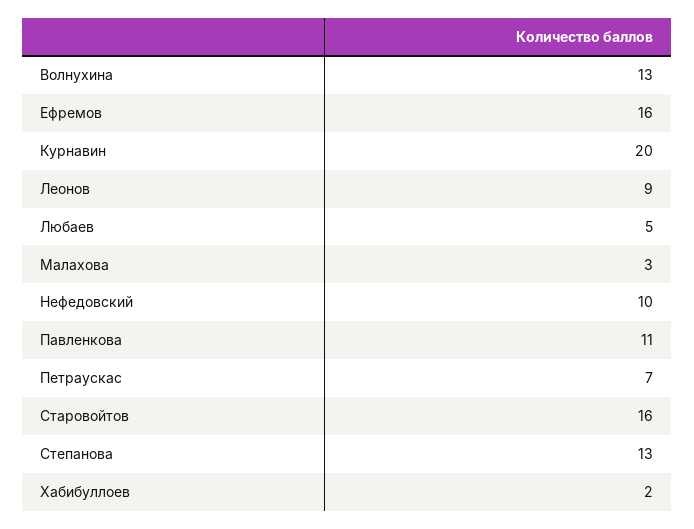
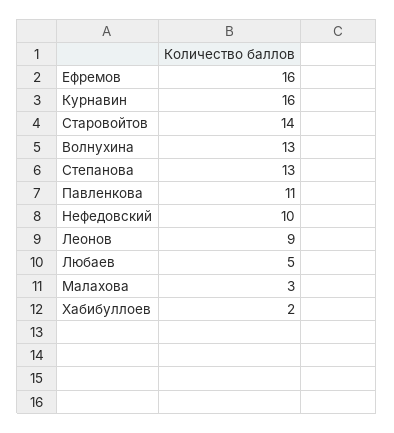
Курнавин: 20 -> 16
Петраускас: 7 -> none
Старовойтов: 16 -> 14

